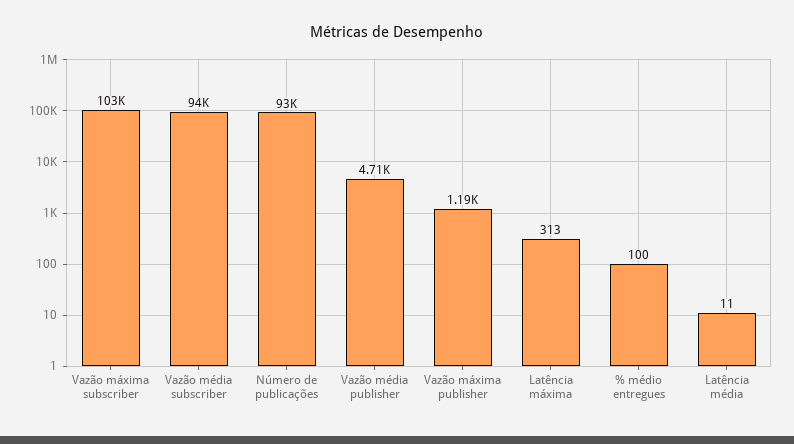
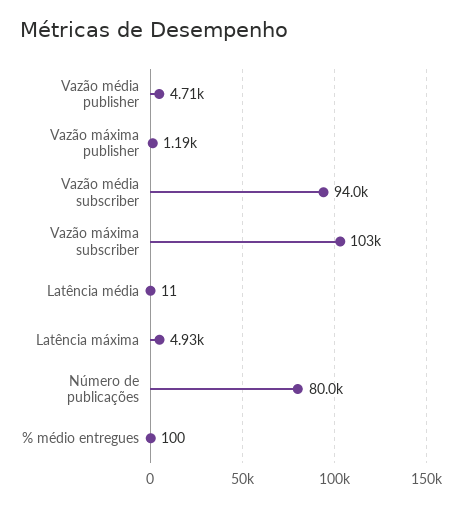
Número de publicações: 93000 -> 80000
Latência máxima: 313 -> 4930

